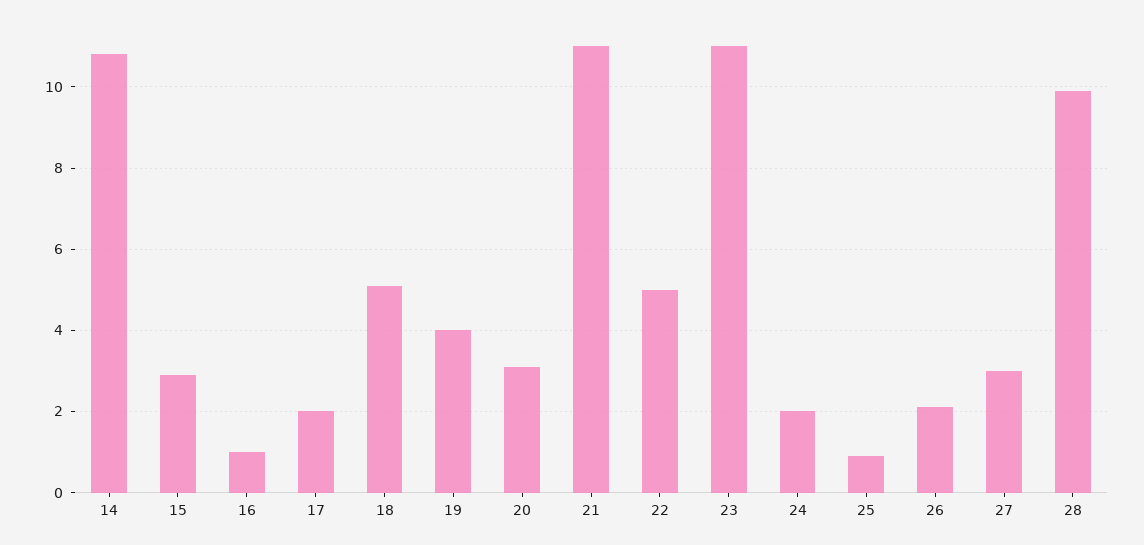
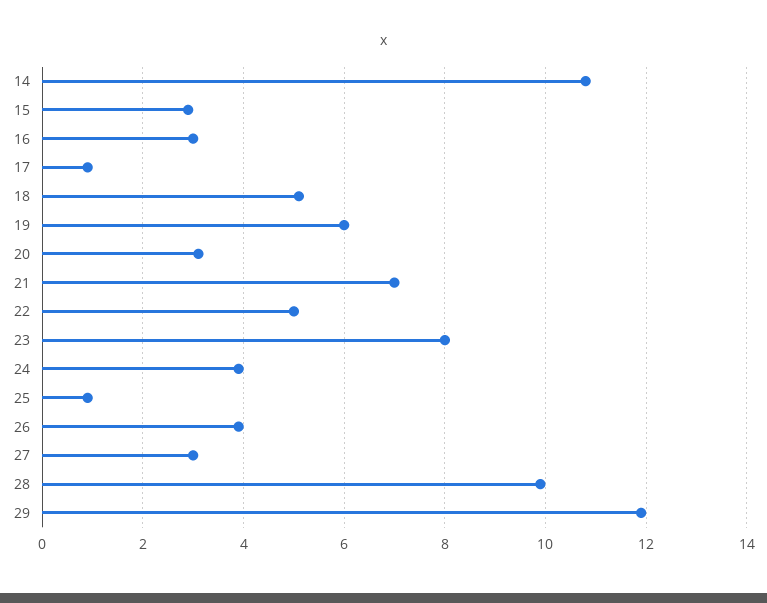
16: 1 -> 3
17: 2 -> 1
19: 4 -> 6
21: 11 -> 7
23: 11 -> 8
24: 2 -> 4
26: 2 -> 4
29: none -> 12

